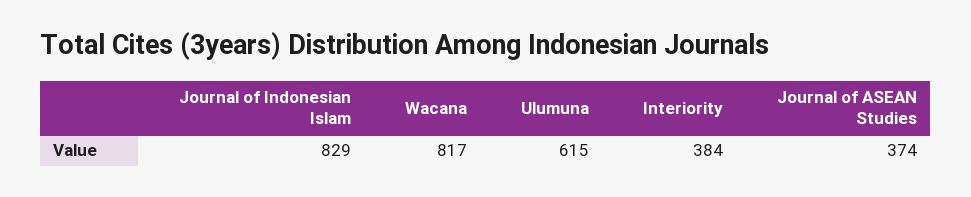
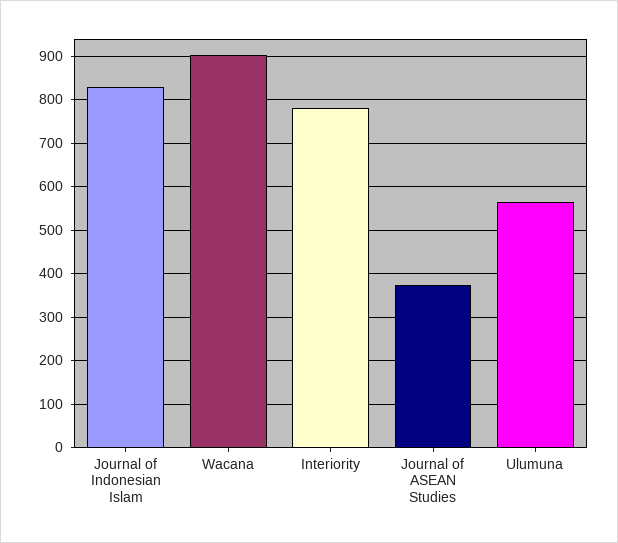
Wacana: 817 -> 900
Ulumuna: 615 -> 560
Interiority: 384 -> 780

